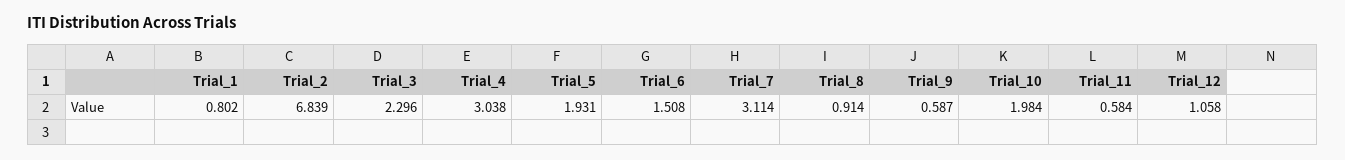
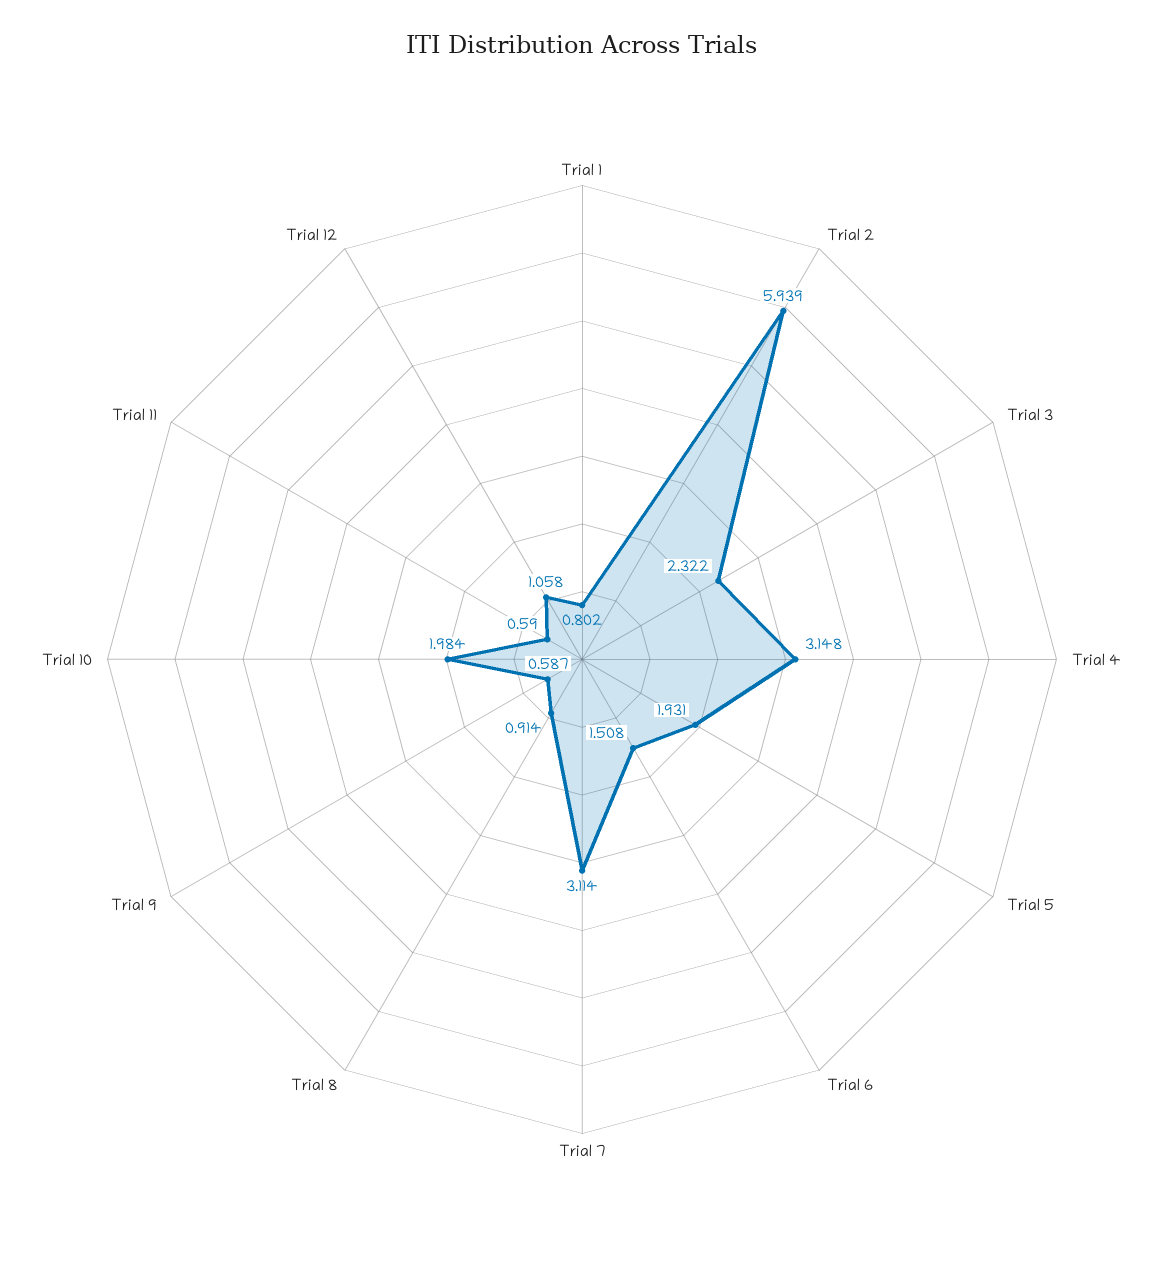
Trial_2: 6.839 -> 5.939
Trial_3: 2.296 -> 2.322
Trial_4: 3.038 -> 3.148
Trial_11: 0.584 -> 0.59

